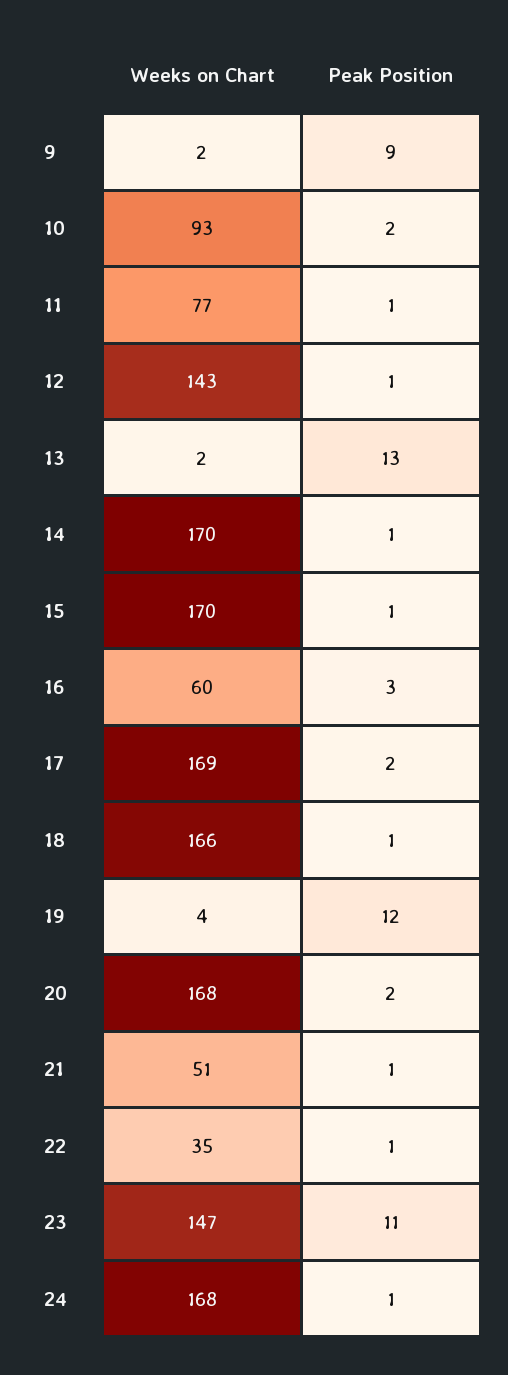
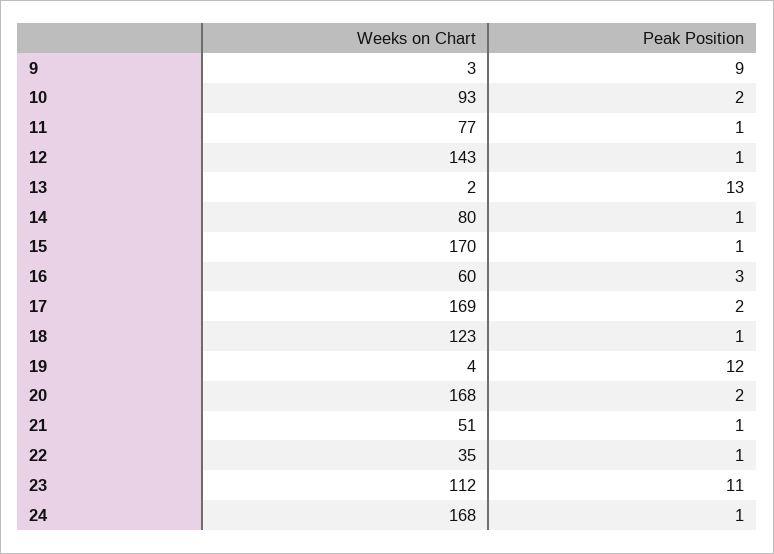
Weeks on Chart, 9: 2 -> 3
Weeks on Chart, 14: 170 -> 80
Weeks on Chart, 18: 166 -> 123
Weeks on Chart, 23: 147 -> 112

